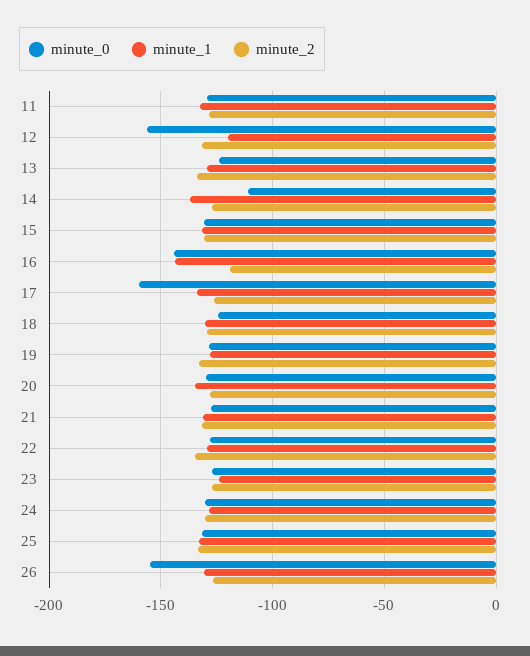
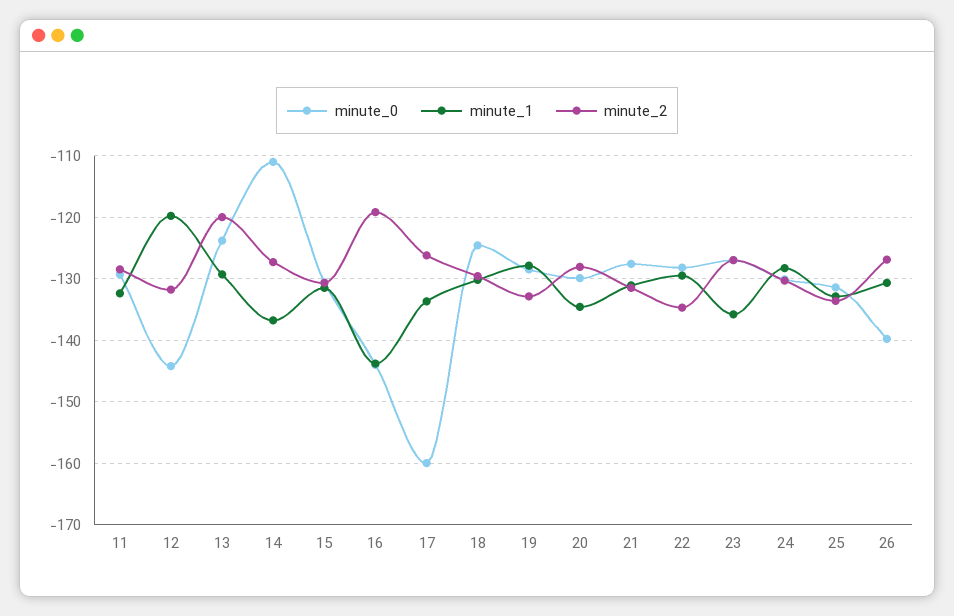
minute_0, 12: -155 -> -144
minute_2, 13: -135 -> -120
minute_1, 23: -125 -> -136
minute_0, 26: -155 -> -140

